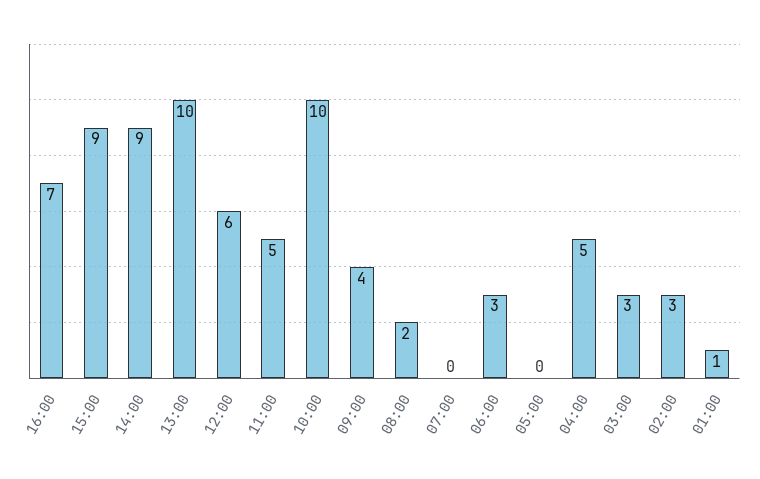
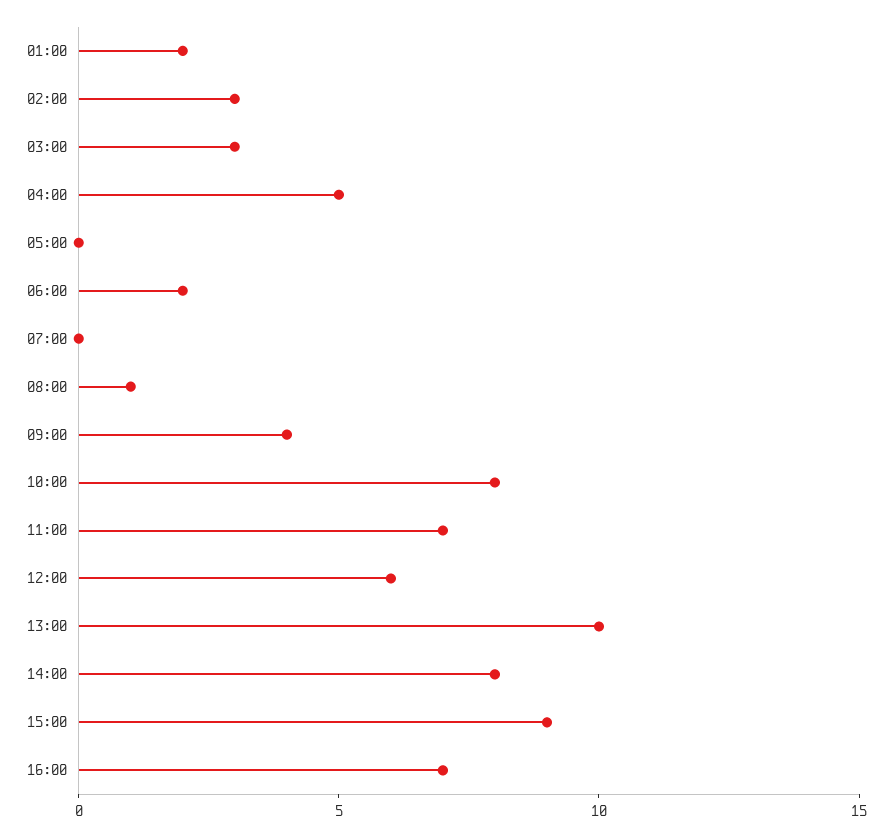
14:00: 9 -> 8
11:00: 5 -> 7
10:00: 10 -> 8
08:00: 2 -> 1
06:00: 3 -> 2
01:00: 1 -> 2

